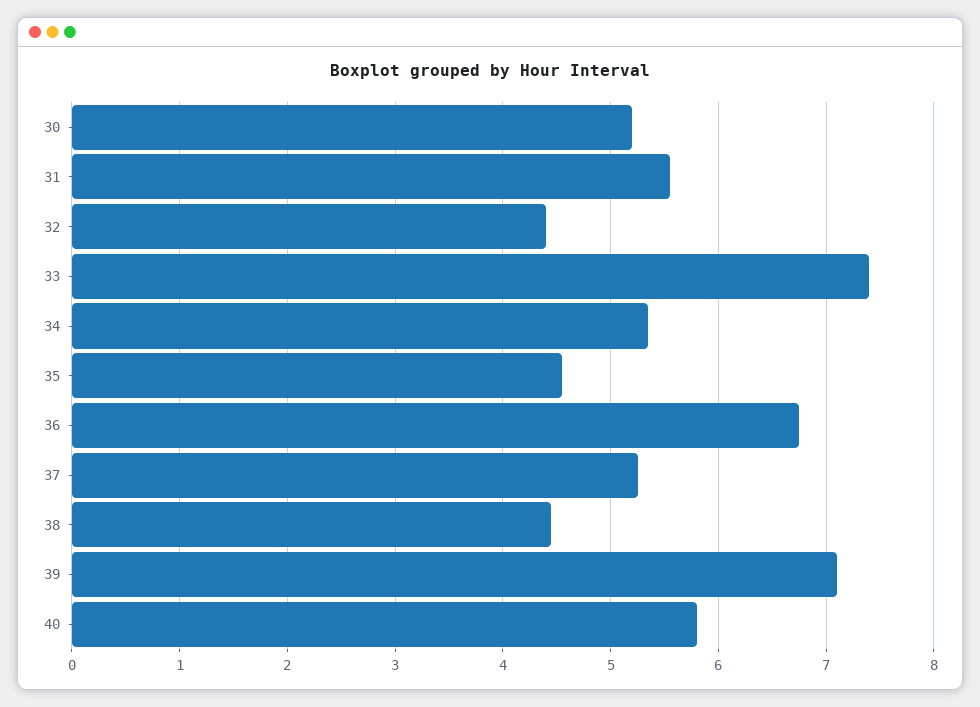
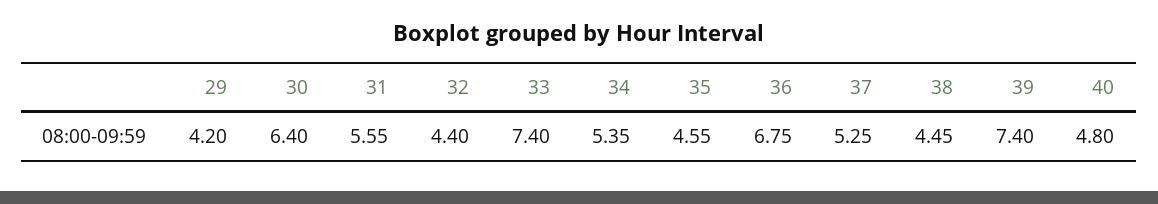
30: 5.2 -> 6.4
39: 7.1 -> 7.4
40: 5.8 -> 4.8
29: none -> 4.2

